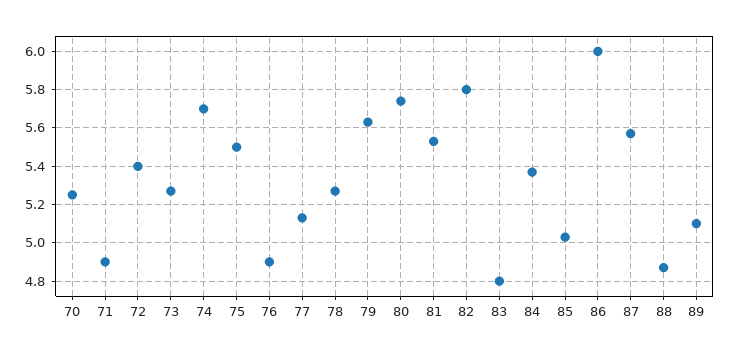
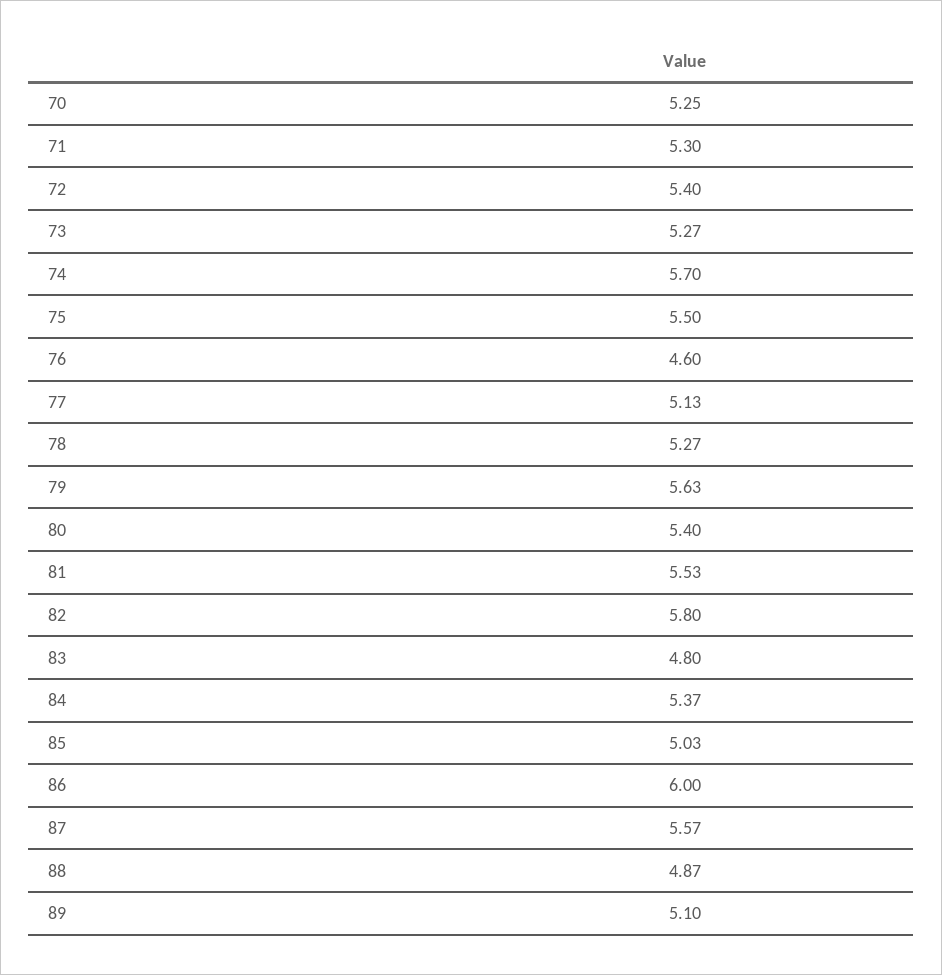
71: 4.9 -> 5.3
76: 4.9 -> 4.6
80: 5.75 -> 5.4

